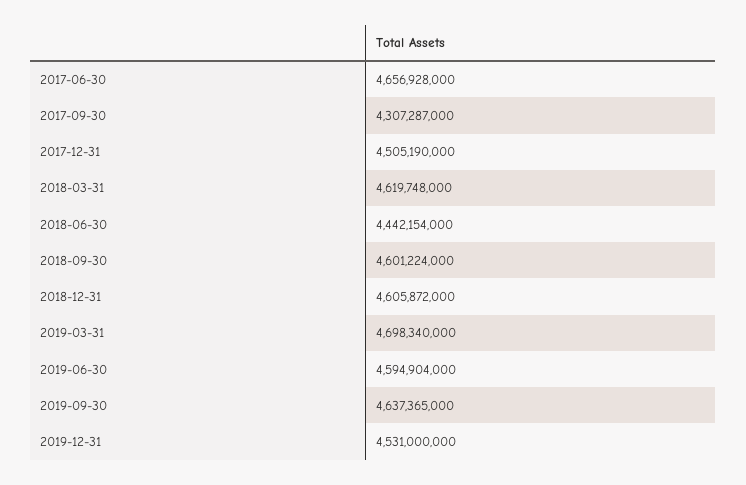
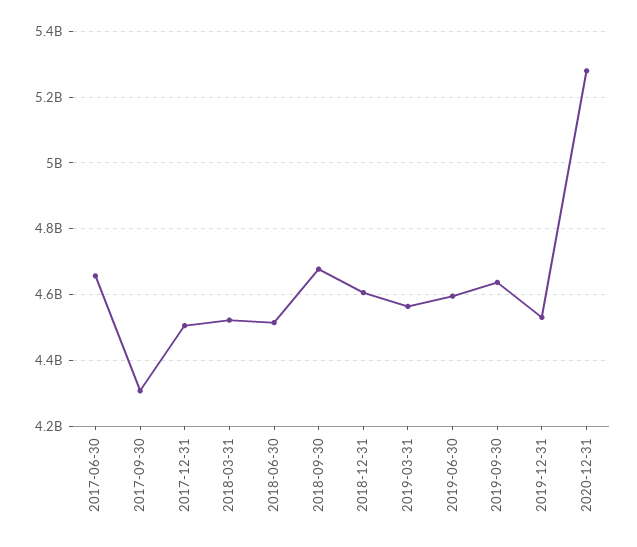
2018-03-31: 4619748000 -> 4520000000
2018-06-30: 4442154000 -> 4520000000
2018-09-30: 4601224000 -> 4680000000
2019-03-31: 4698340000 -> 4560000000
2020-12-31: none -> 5280000000

